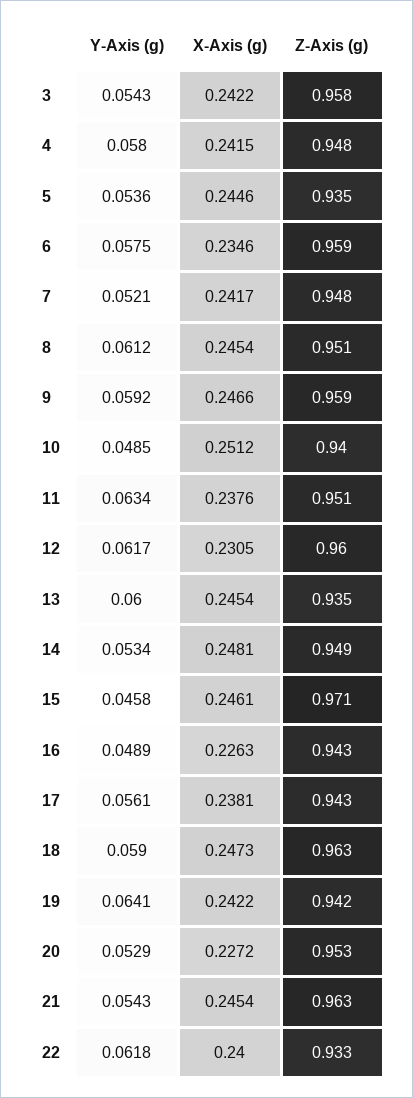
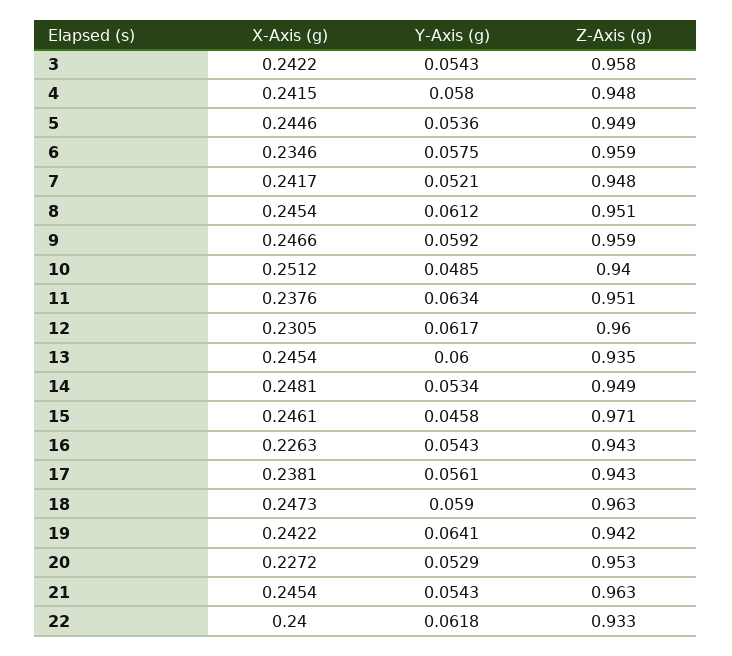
Z-Axis (g), 5: 0.935 -> 0.949
Y-Axis (g), 16: 0.0489 -> 0.0543

